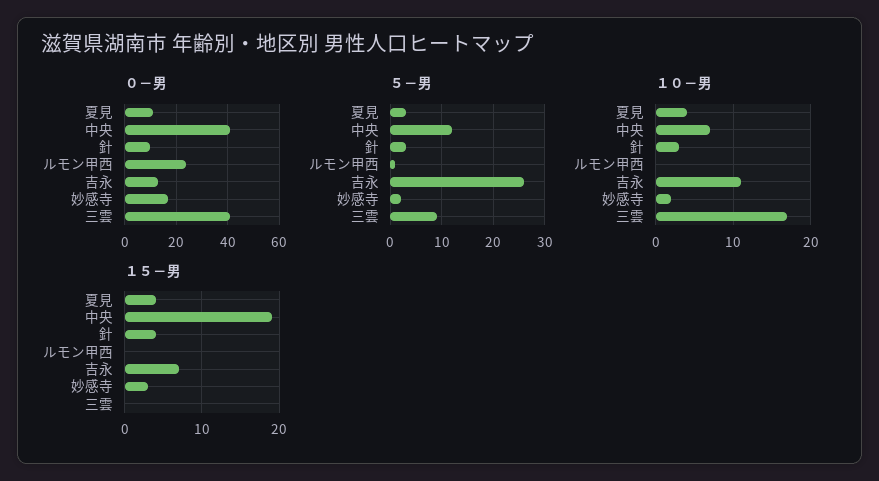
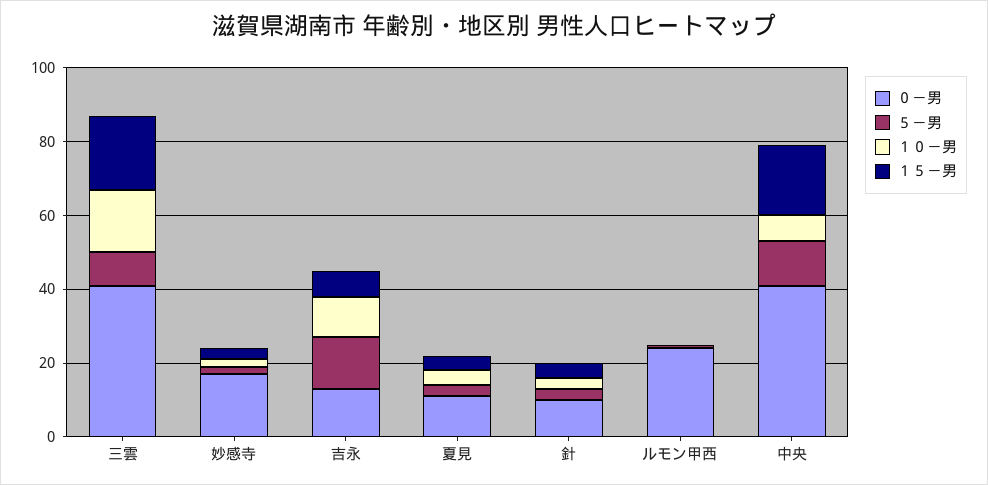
５－男, 吉永: 25 -> 15
１５－男, 三雲: 0 -> 20

